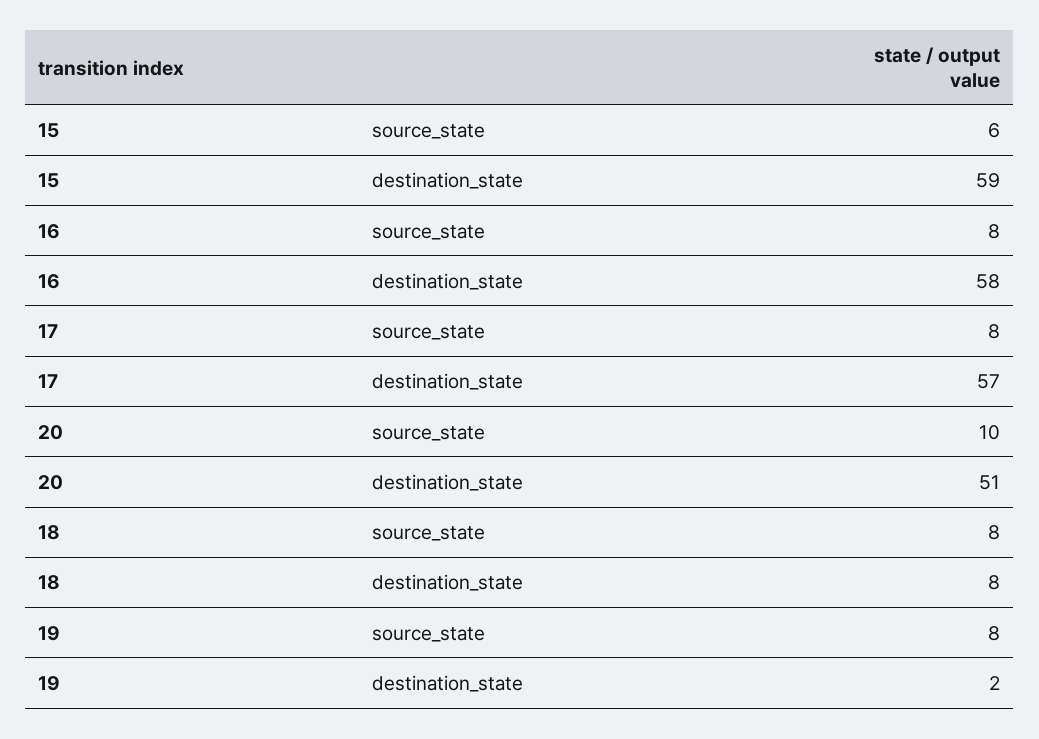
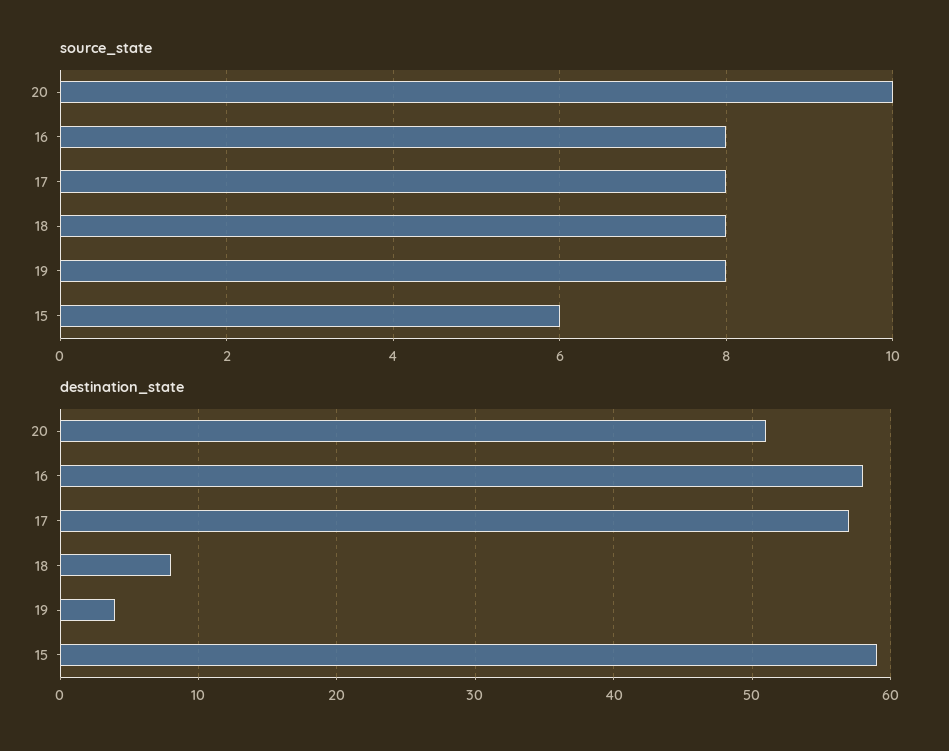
destination_state, 19: 2 -> 4

